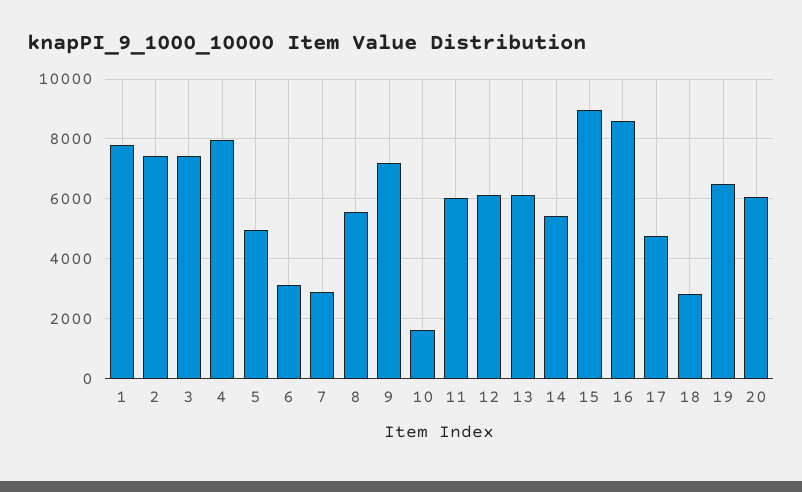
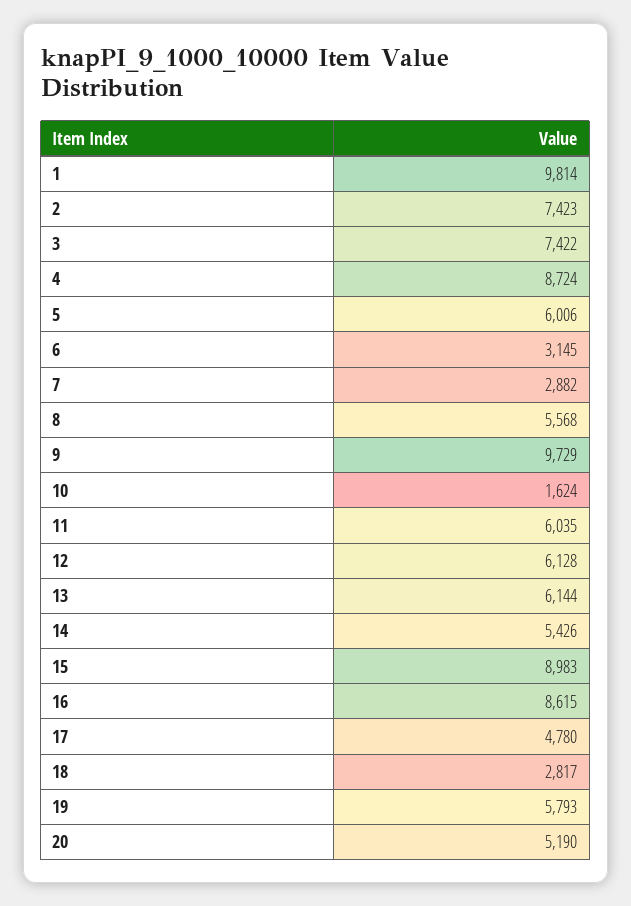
1: 7750 -> 9814
4: 8000 -> 8724
5: 5000 -> 6006
9: 7250 -> 9729
19: 6500 -> 5793
20: 6000 -> 5190

